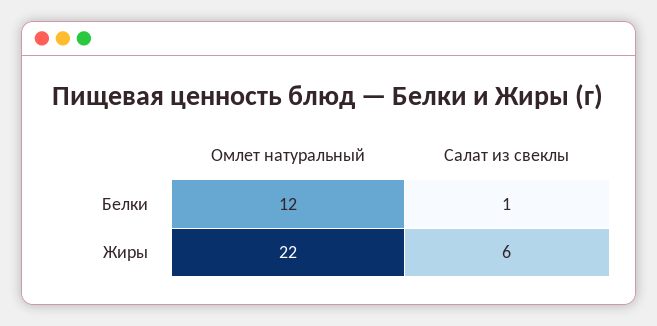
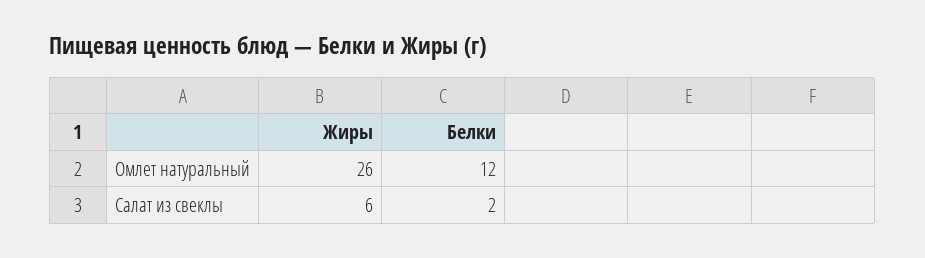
Салат из свеклы, Белки: 1 -> 2
Омлет натуральный, Жиры: 22 -> 26

